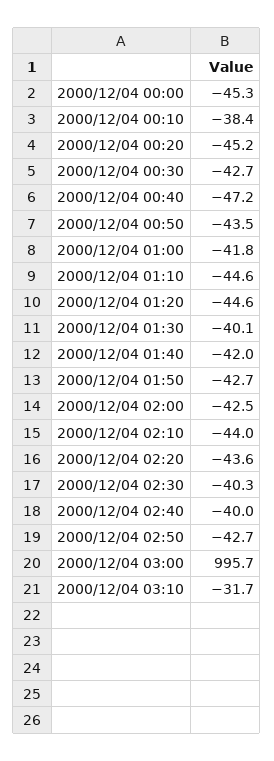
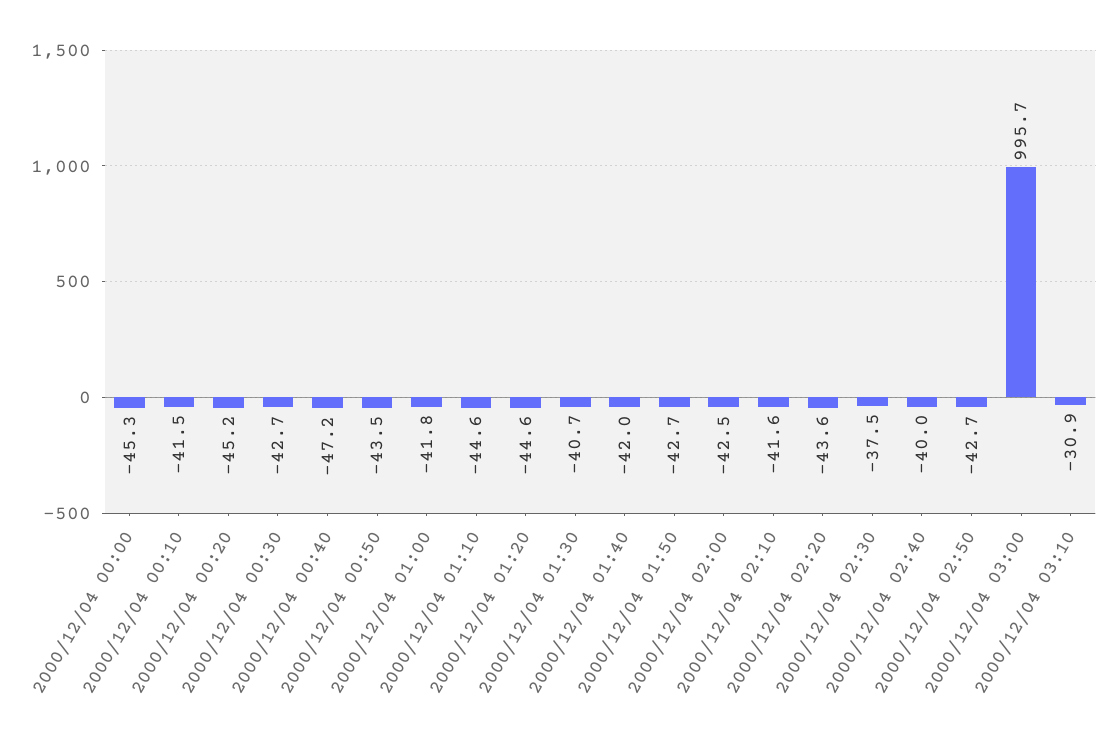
2000/12/04 00:10: -38.4 -> -41.5
2000/12/04 01:30: -40.1 -> -40.7
2000/12/04 02:10: -44 -> -41.6
2000/12/04 02:30: -40.3 -> -37.5
2000/12/04 03:10: -31.7 -> -30.9

